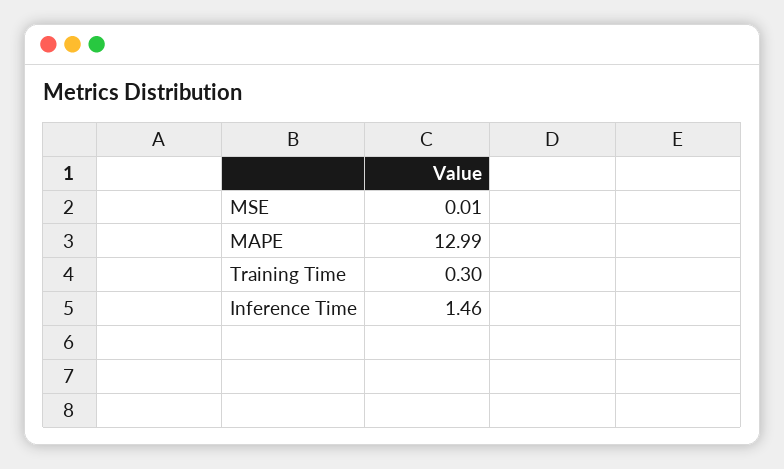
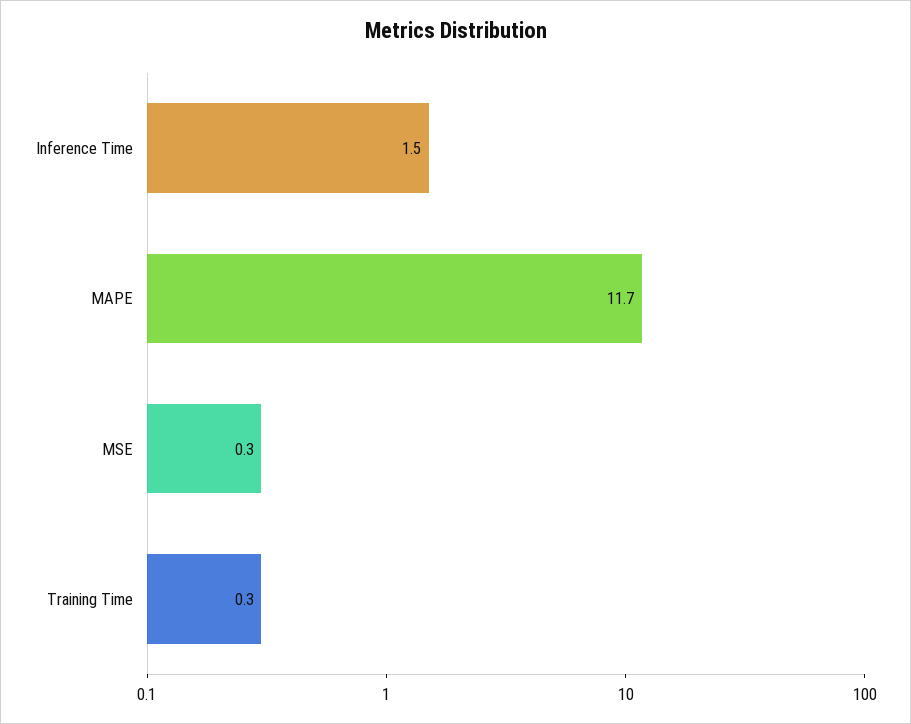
MSE: 0.01 -> 0.3
MAPE: 12.99 -> 11.7

